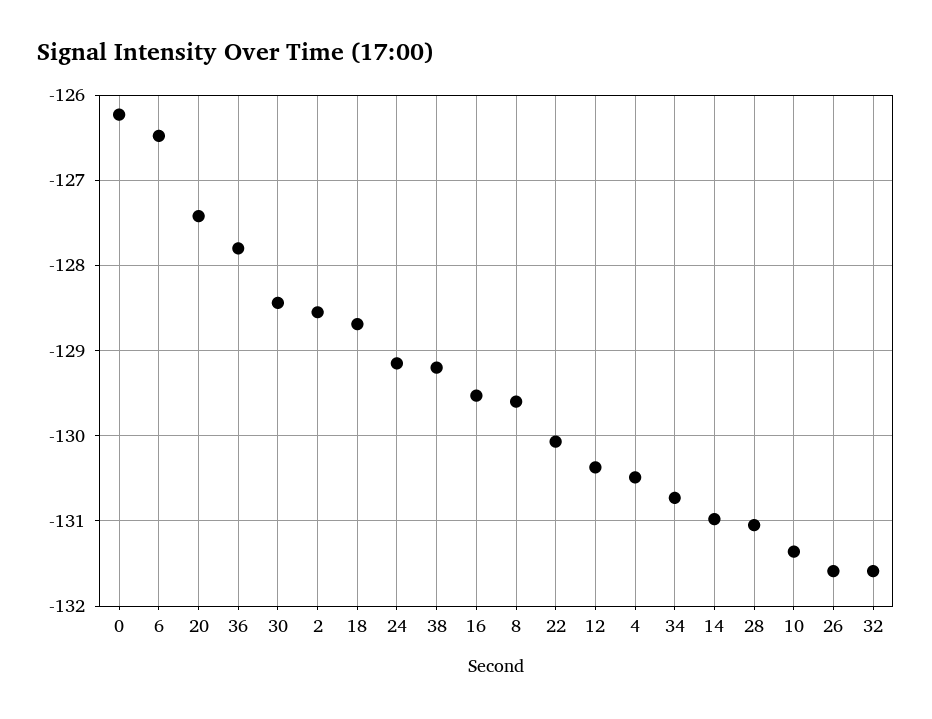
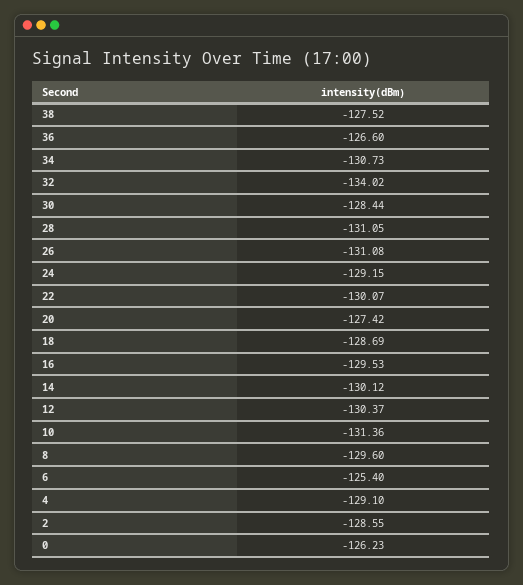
6: -126.5 -> -125.4
36: -127.8 -> -126.6
38: -129.2 -> -127.52
4: -130.5 -> -129.1
14: -131 -> -130.12
26: -131.6 -> -131.08
32: -131.6 -> -134.02

